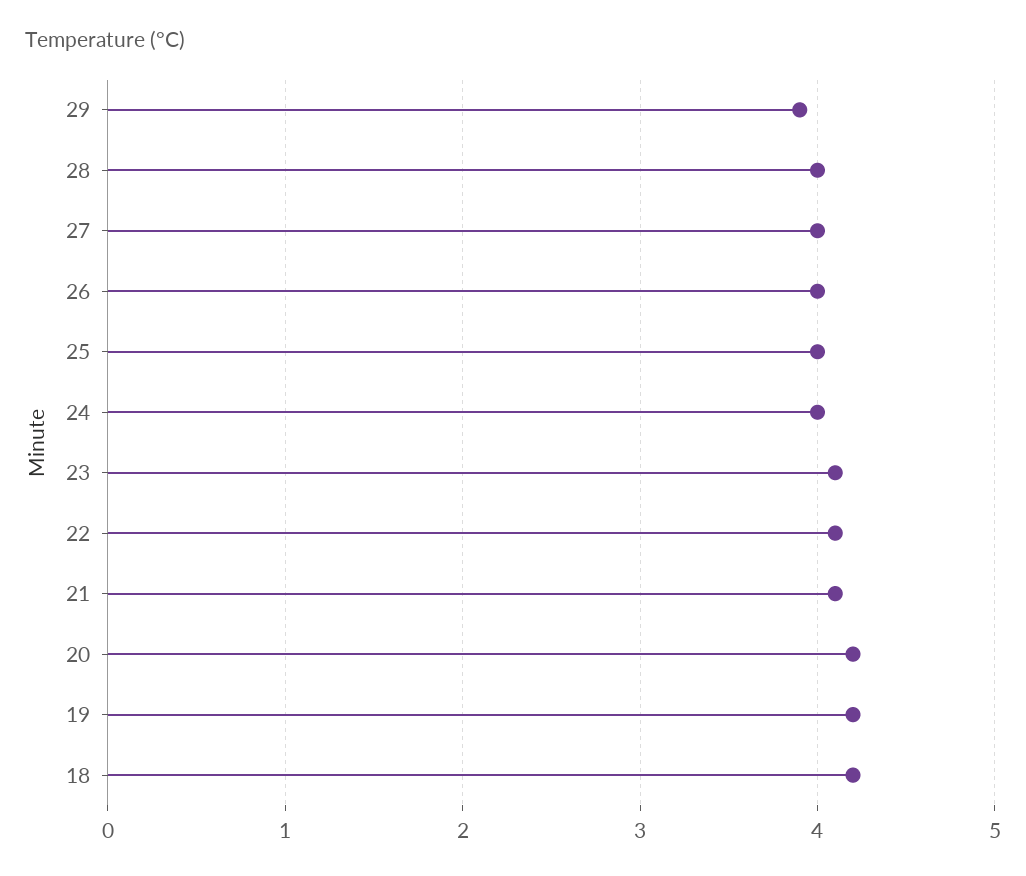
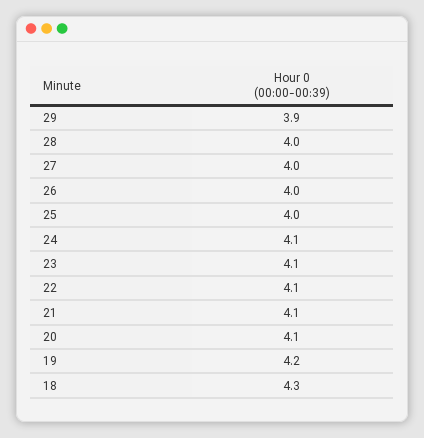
24: 4 -> 4.1
20: 4.2 -> 4.1
18: 4.2 -> 4.3

